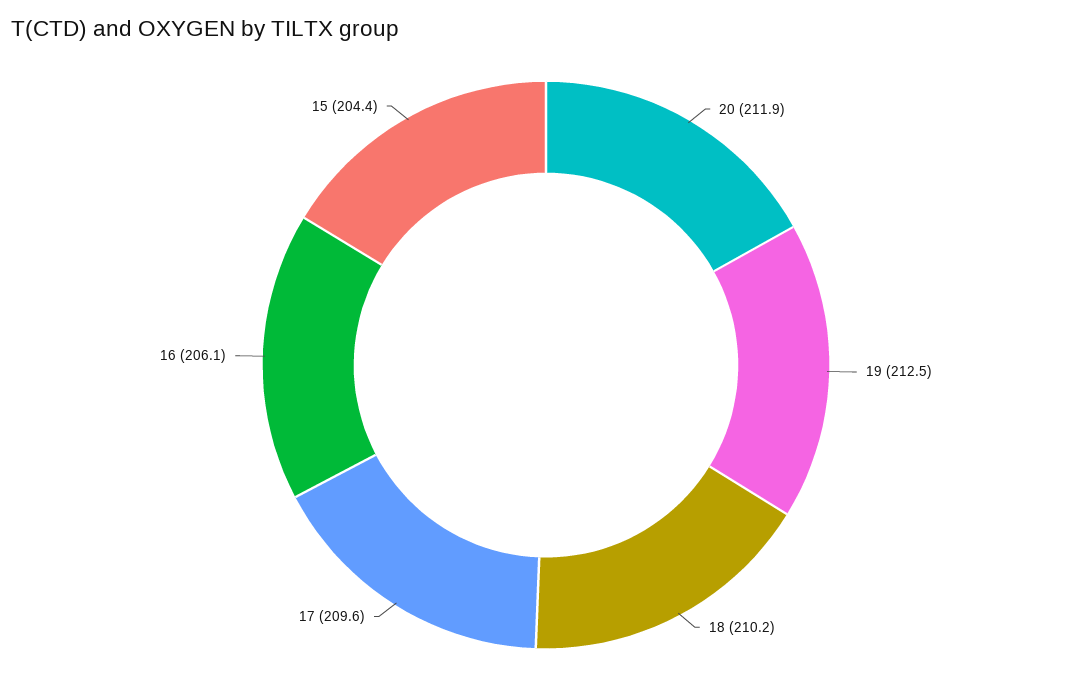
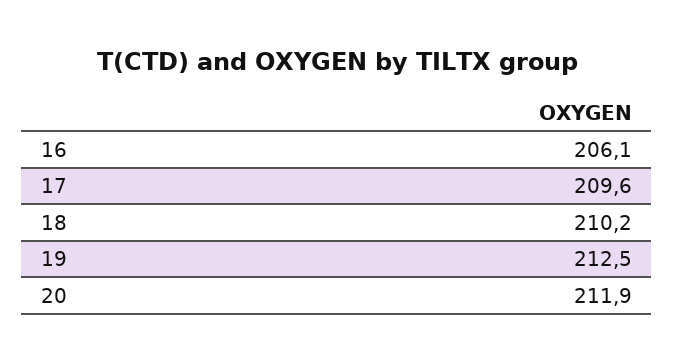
15: 204.4 -> none

